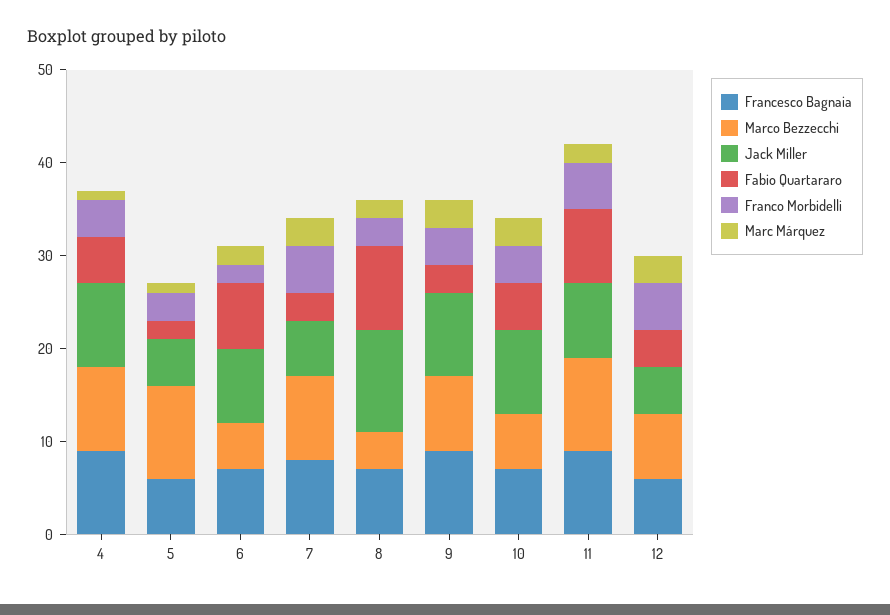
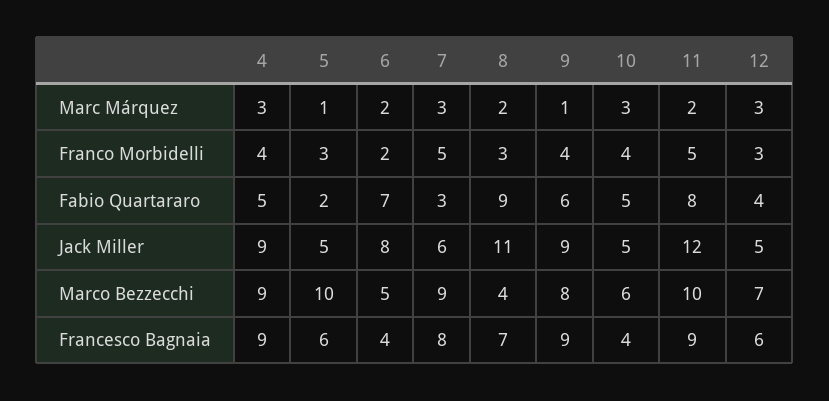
Marc Márquez, 4: 1 -> 3
Francesco Bagnaia, 6: 7 -> 4
Fabio Quartararo, 9: 3 -> 6
Marc Márquez, 9: 3 -> 1
Francesco Bagnaia, 10: 7 -> 4
Jack Miller, 10: 9 -> 5
Jack Miller, 11: 8 -> 12
Franco Morbidelli, 12: 5 -> 3

